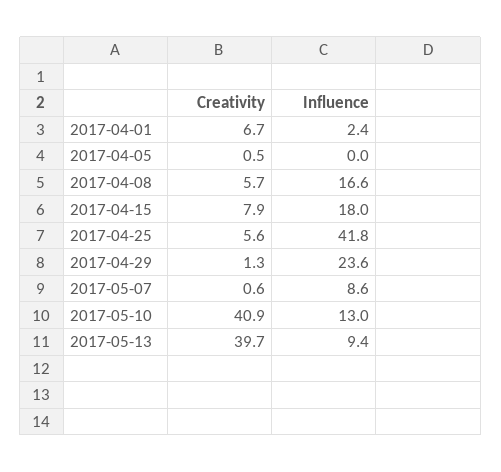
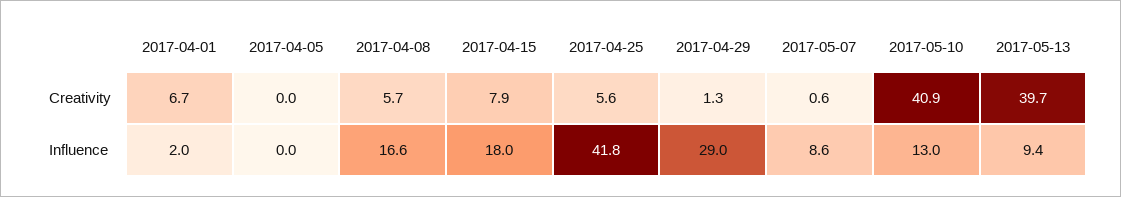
Influence, 2017-04-01: 2.4 -> 2
Creativity, 2017-04-05: 0.5 -> 0
Influence, 2017-04-29: 23.6 -> 29

